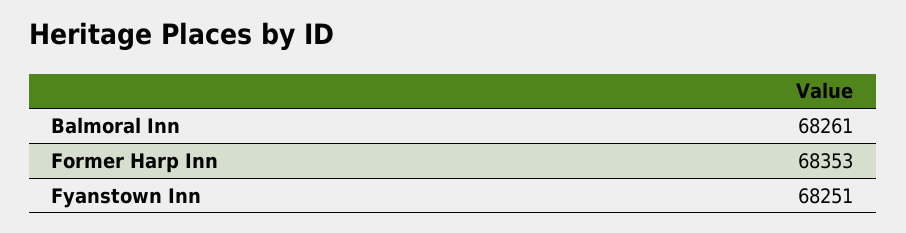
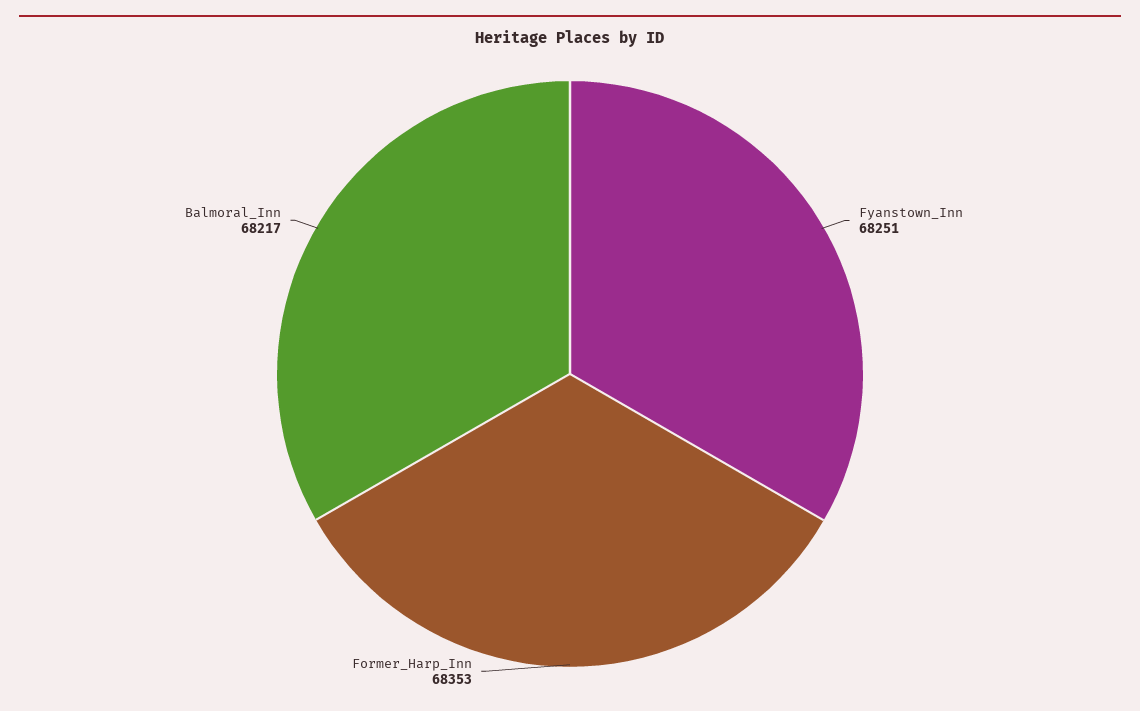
Balmoral Inn: 68261 -> 68217

